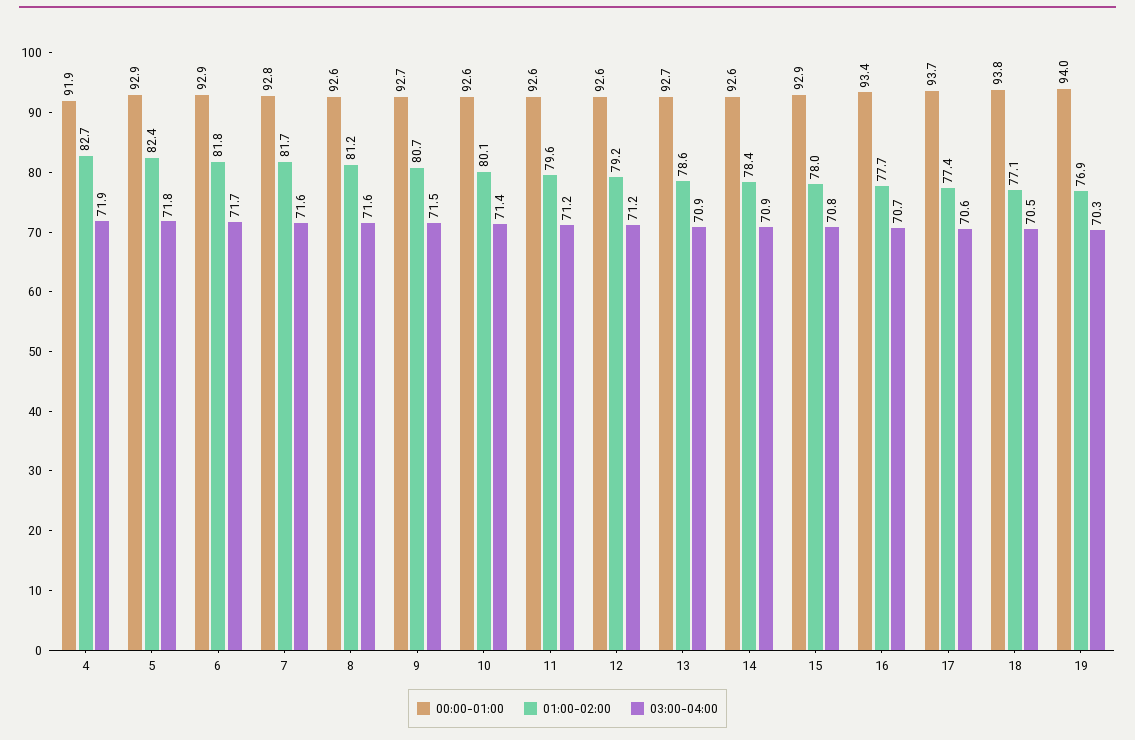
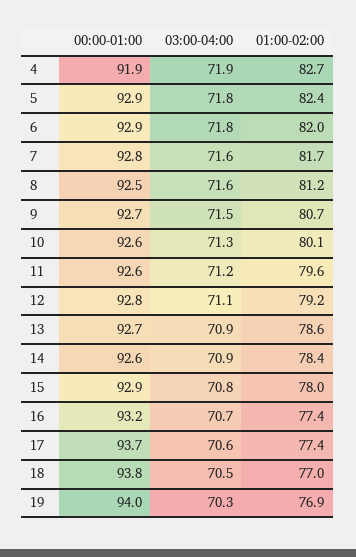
01:00-02:00, 6: 81.8 -> 82
03:00-04:00, 6: 71.7 -> 71.8
00:00-01:00, 8: 92.6 -> 92.5
03:00-04:00, 10: 71.4 -> 71.3
00:00-01:00, 12: 92.6 -> 92.8
03:00-04:00, 12: 71.2 -> 71.1
00:00-01:00, 16: 93.4 -> 93.2
01:00-02:00, 16: 77.7 -> 77.4
01:00-02:00, 18: 77.1 -> 77

